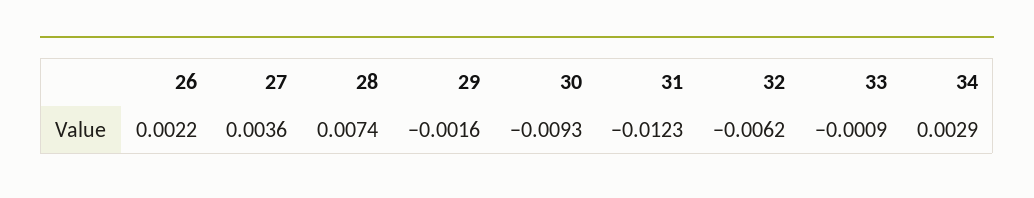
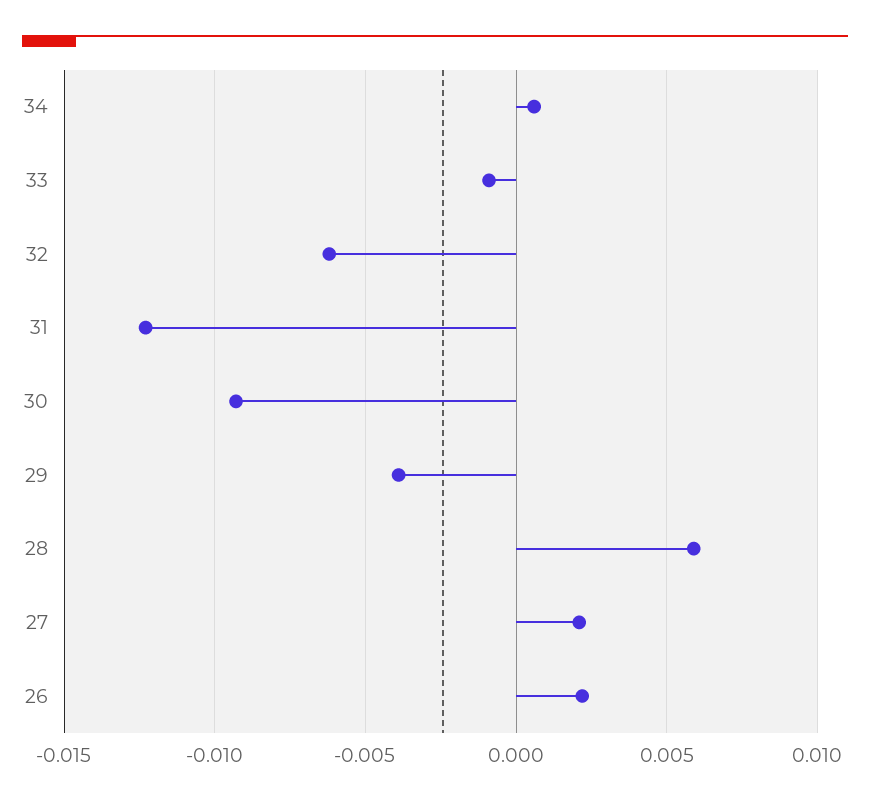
27: 0.0036 -> 0.002
28: 0.0074 -> 0.006
29: -0.0016 -> -0.004
34: 0.0029 -> 0.0005

